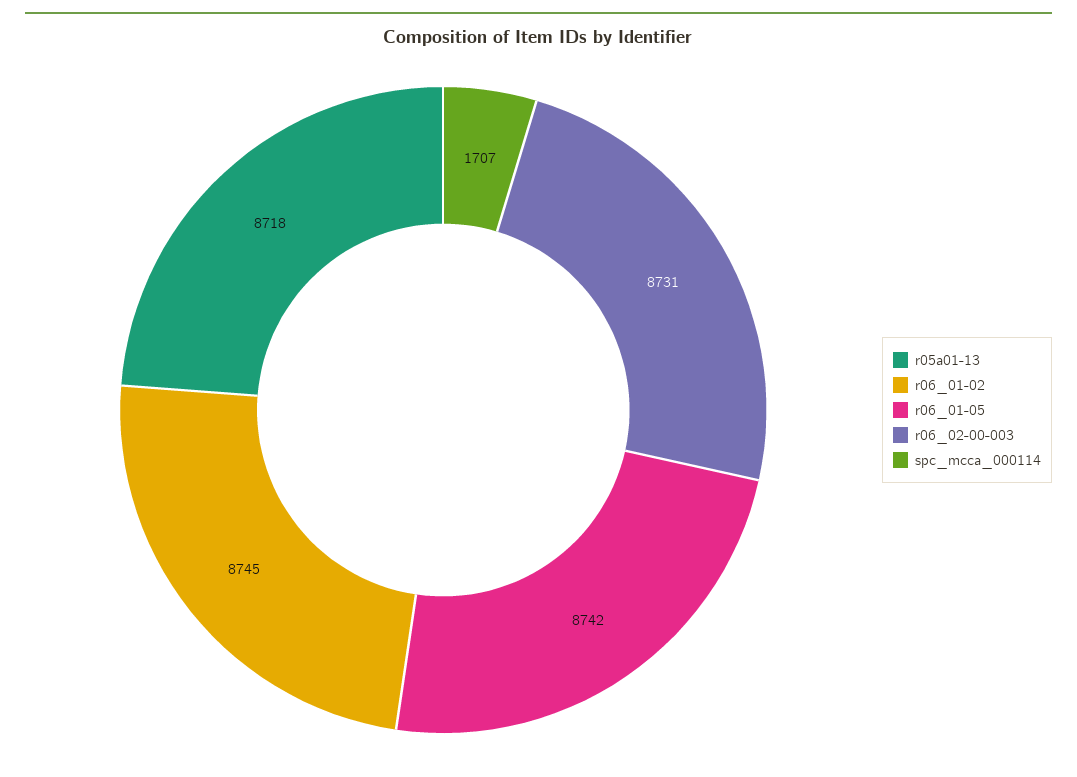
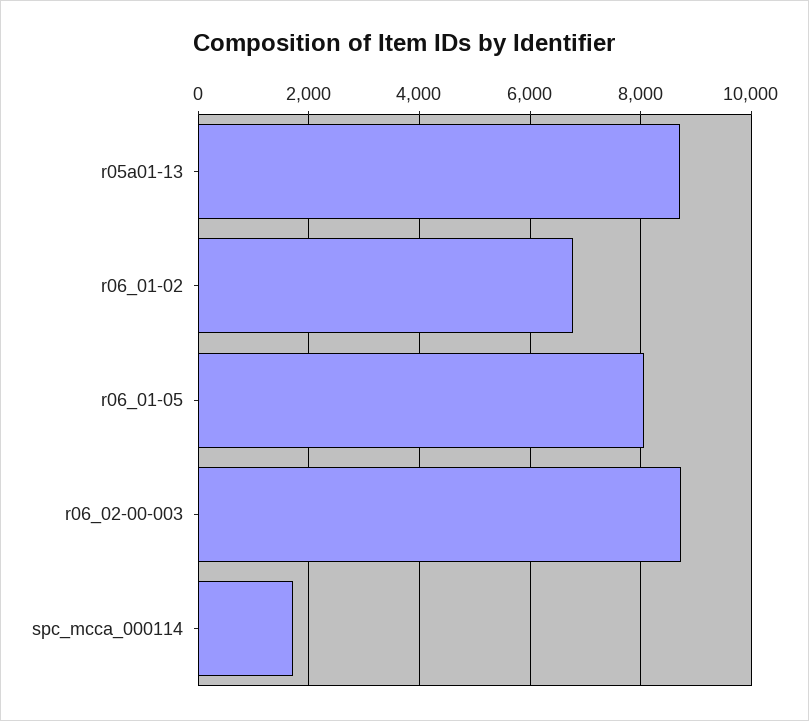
r06_01-02: 8745 -> 6800
r06_01-05: 8742 -> 8000

